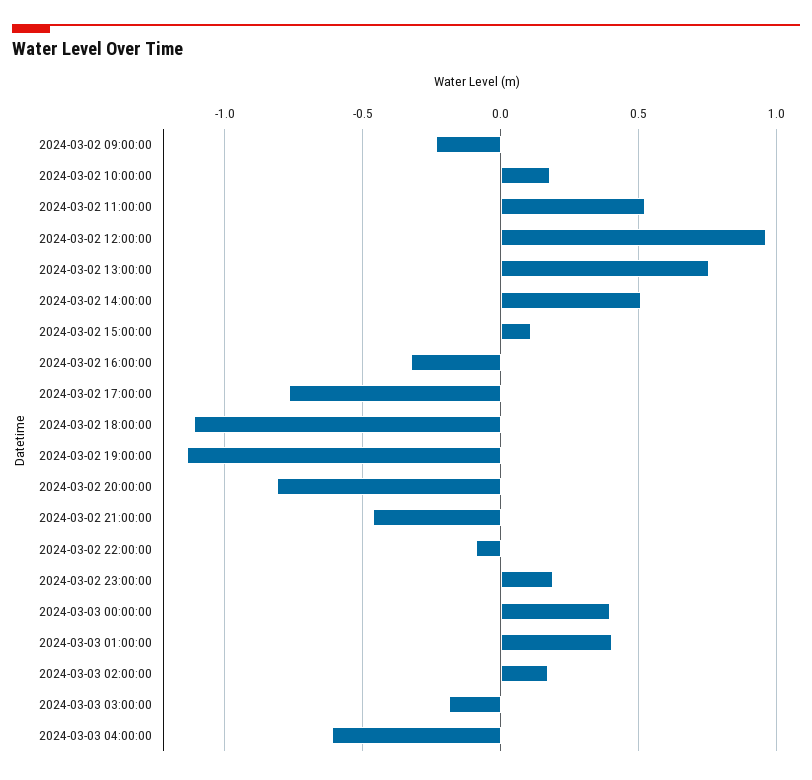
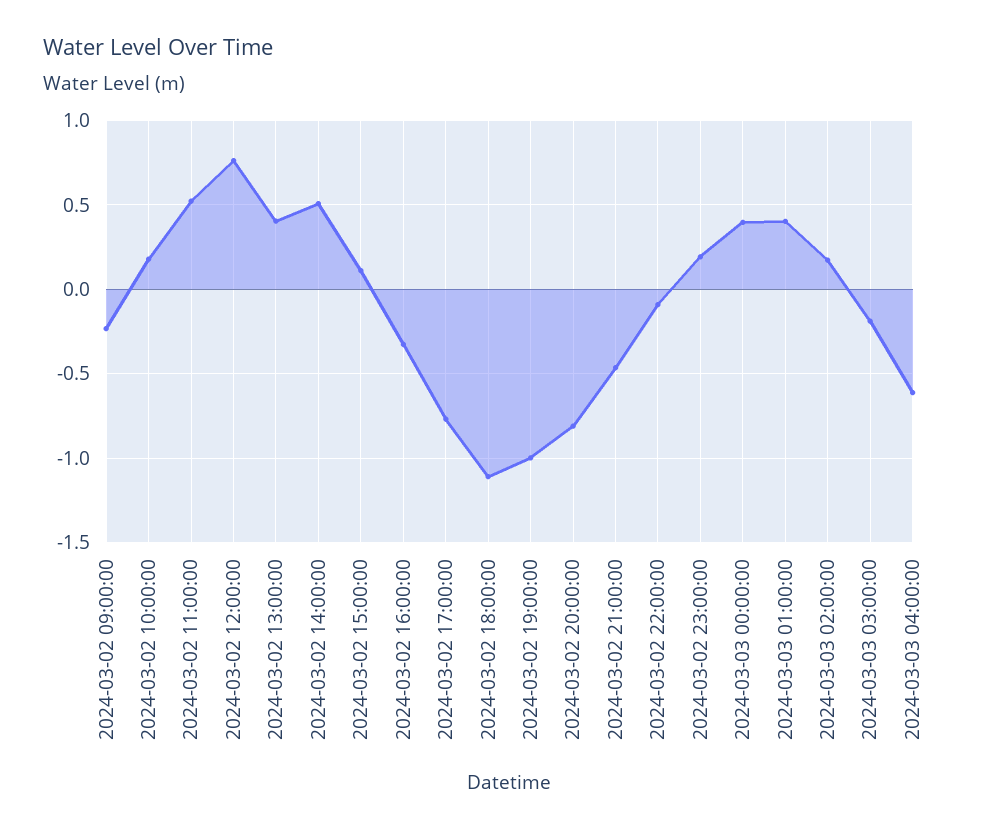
2024-03-02 12:00:00: 0.95 -> 0.75
2024-03-02 13:00:00: 0.75 -> 0.4
2024-03-02 19:00:00: -1.15 -> -1

